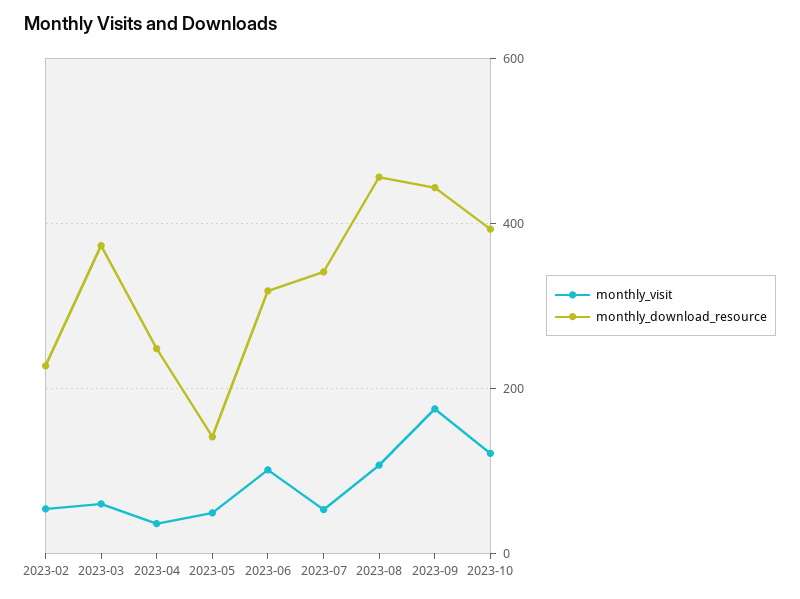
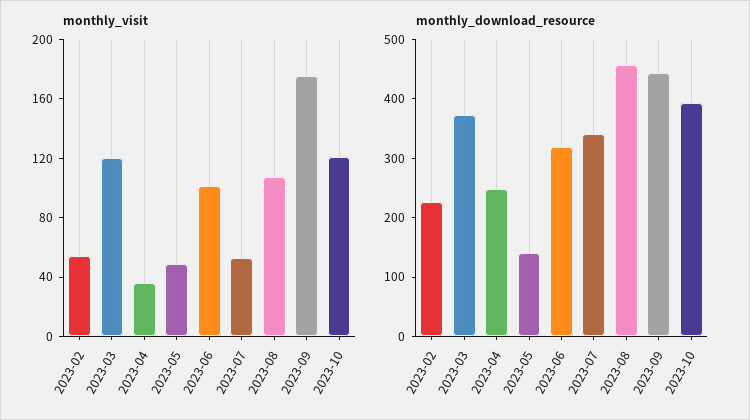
monthly_visit, 2023-03: 60 -> 120

